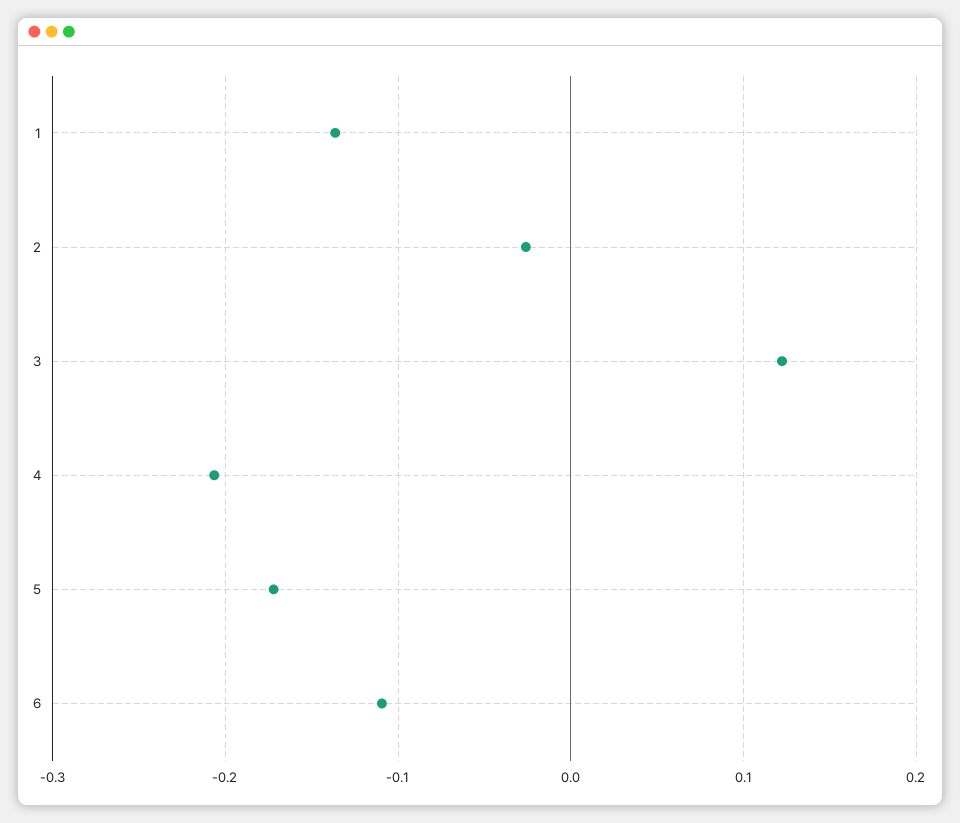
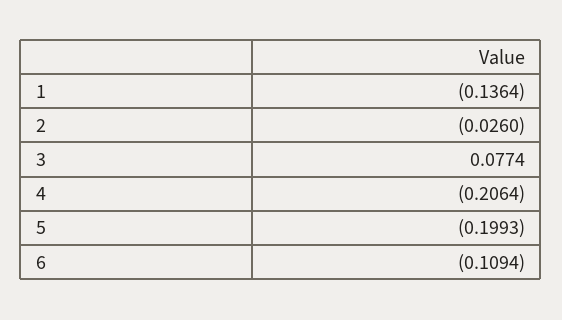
3: 0.12 -> 0.0774
5: -0.17 -> -0.1993

